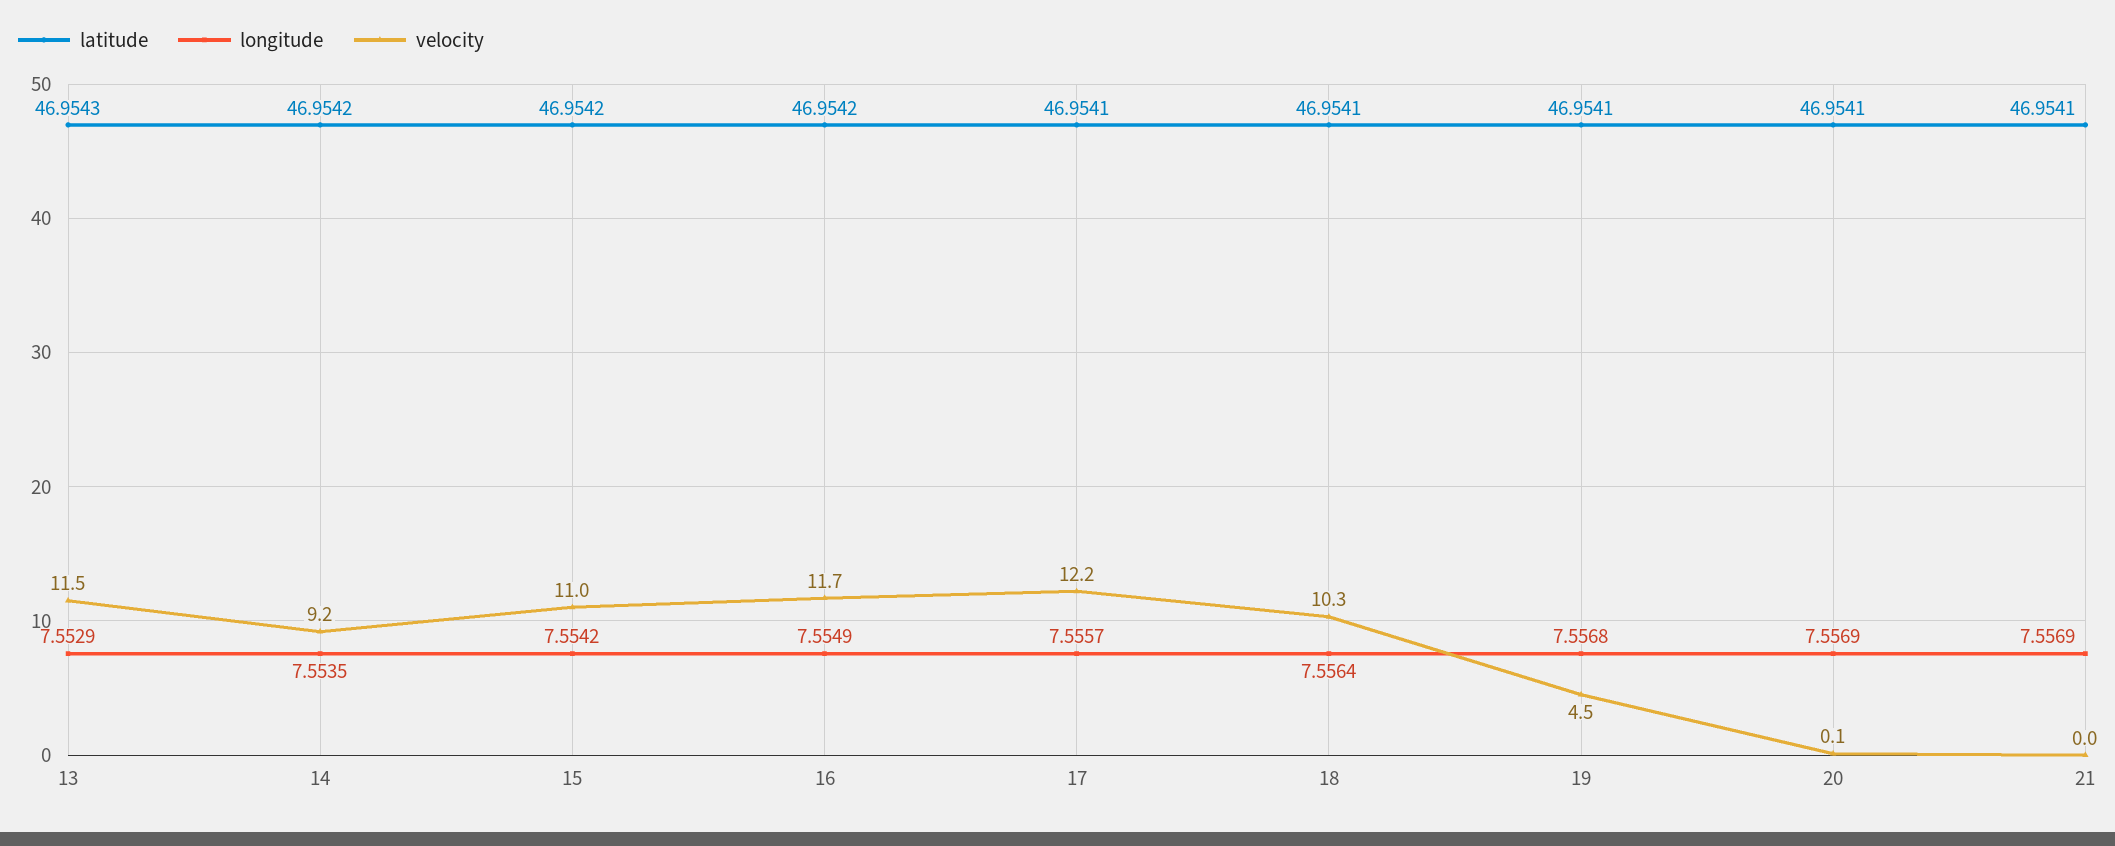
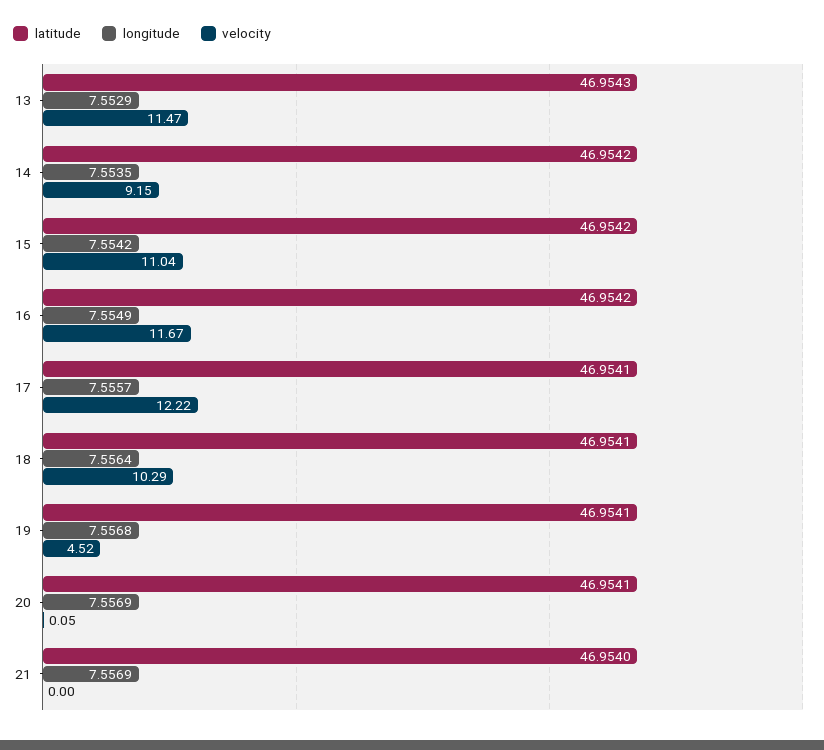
latitude, 21: 46.9541 -> 46.954

